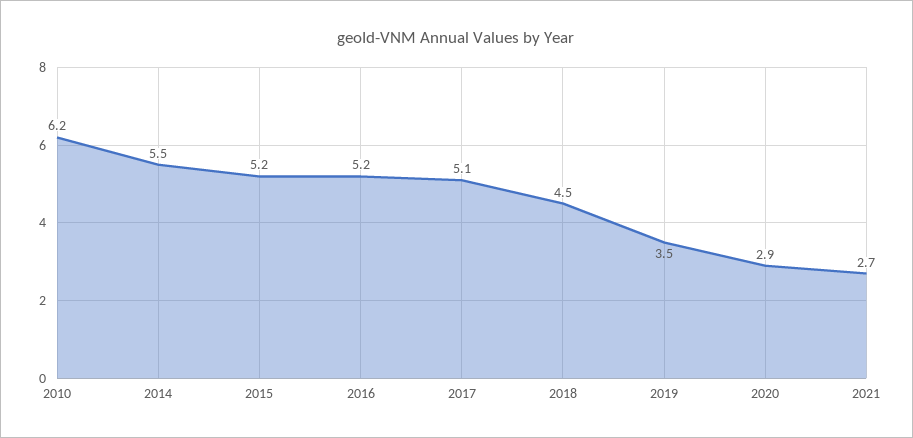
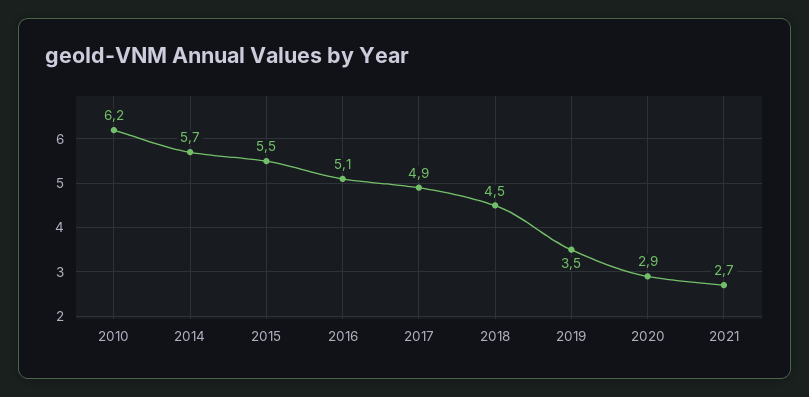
2014: 5.5 -> 5.7
2015: 5.2 -> 5.5
2016: 5.2 -> 5.1
2017: 5.1 -> 4.9

